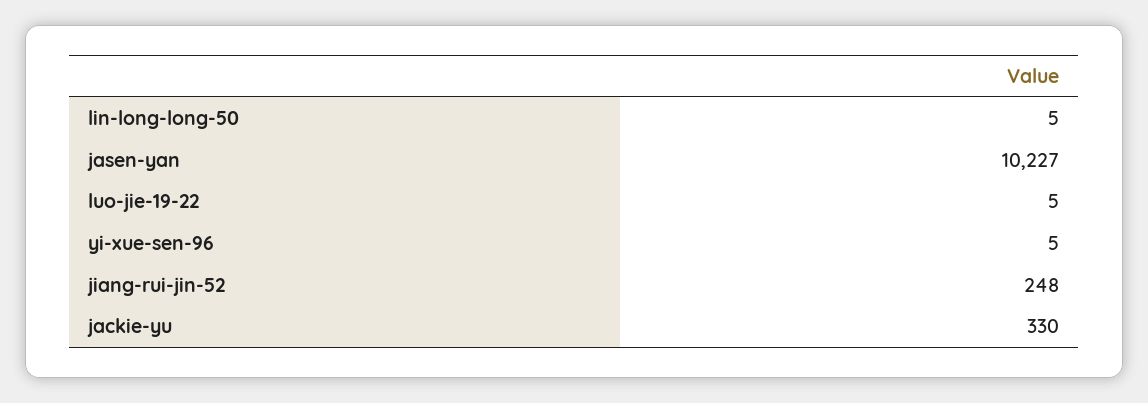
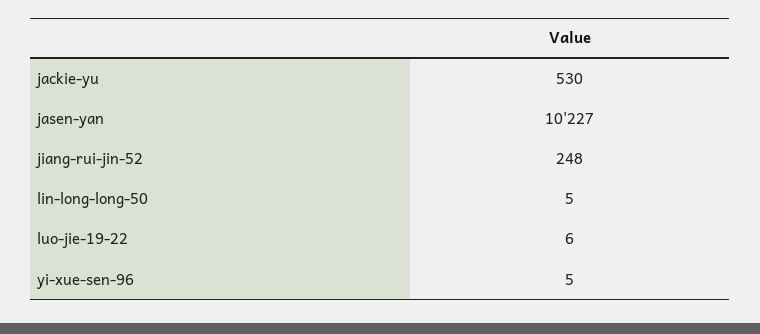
luo-jie-19-22: 5 -> 6
jackie-yu: 330 -> 530

